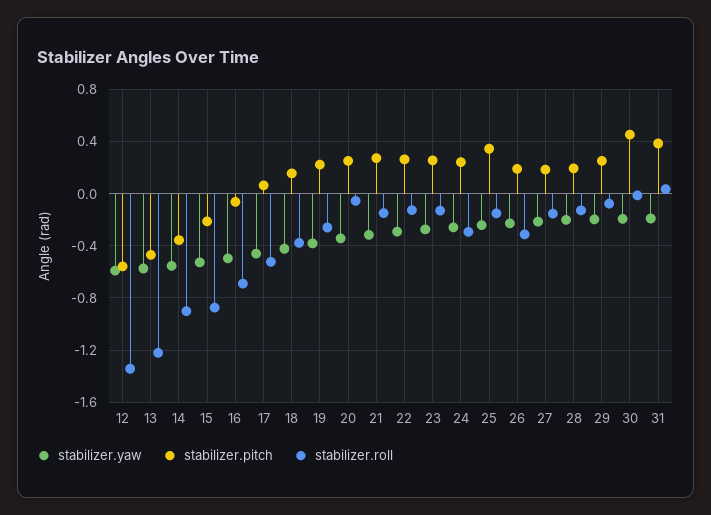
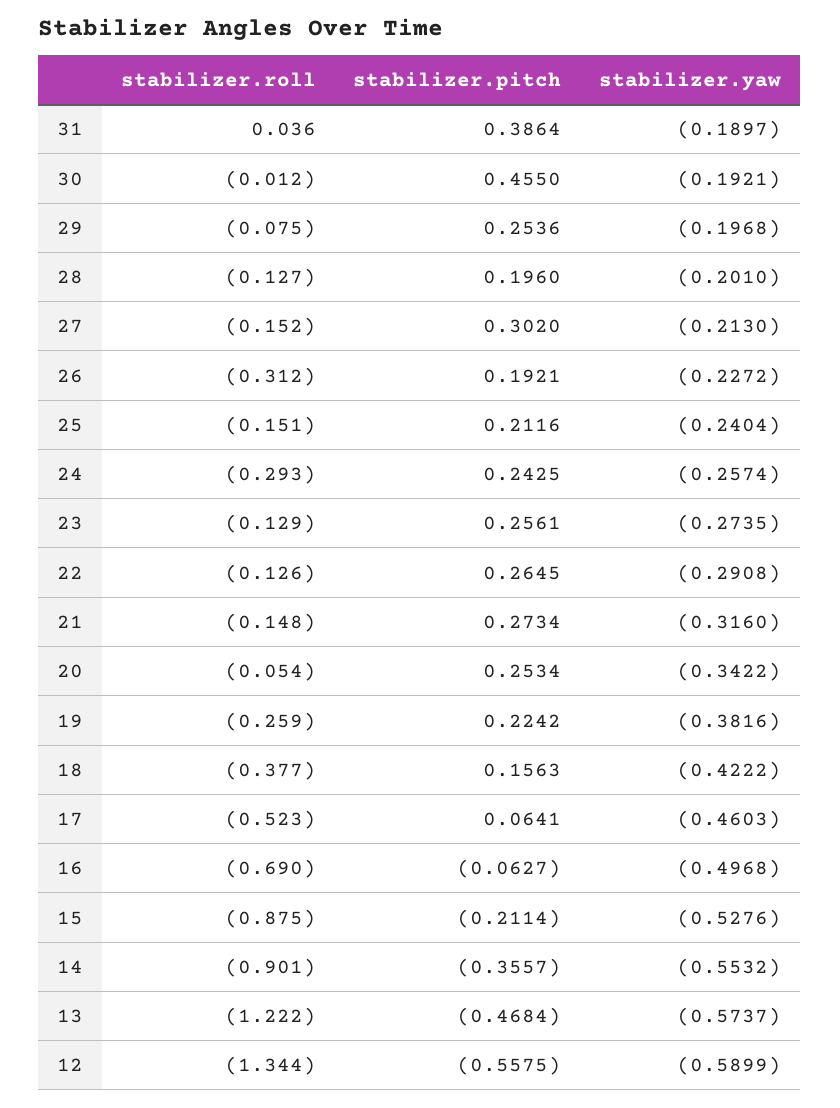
stabilizer.pitch, 25: 0.35 -> 0.2116
stabilizer.pitch, 27: 0.2 -> 0.302

